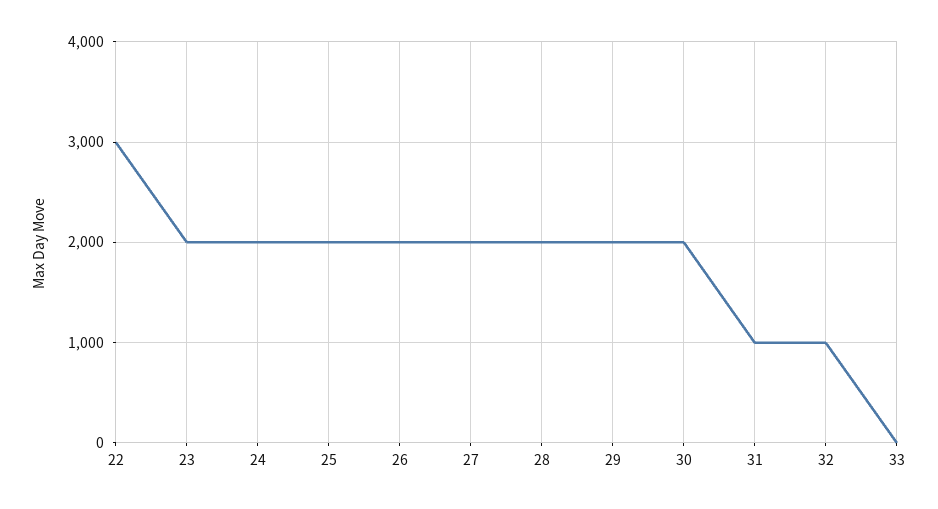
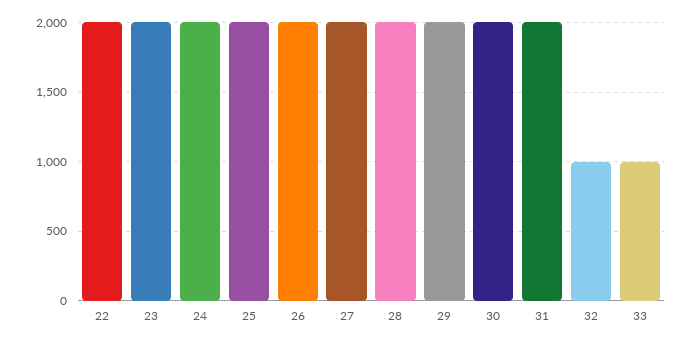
22: 3000 -> 2000
31: 1000 -> 2000
33: 0 -> 1000

